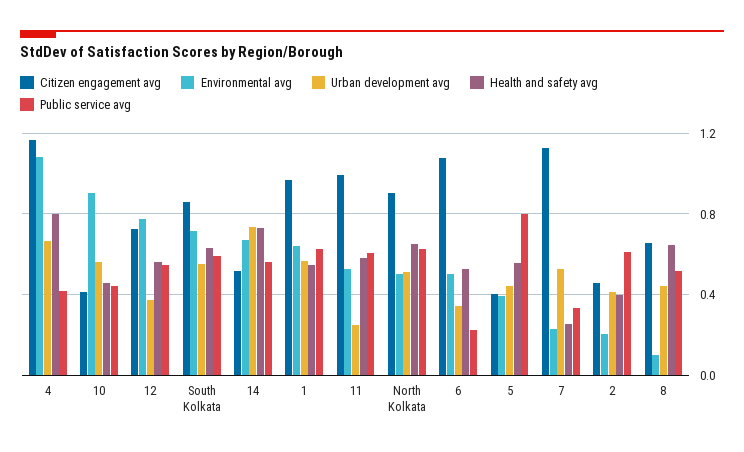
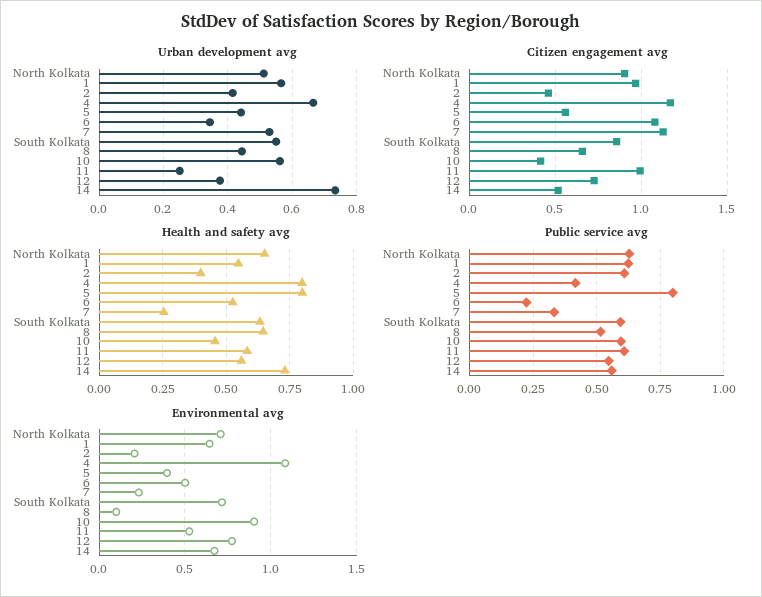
Public service avg, 10: 0.45 -> 0.6
Environmental avg, North Kolkata: 0.5 -> 0.7
Citizen engagement avg, 5: 0.4 -> 0.55
Health and safety avg, 5: 0.55 -> 0.8

